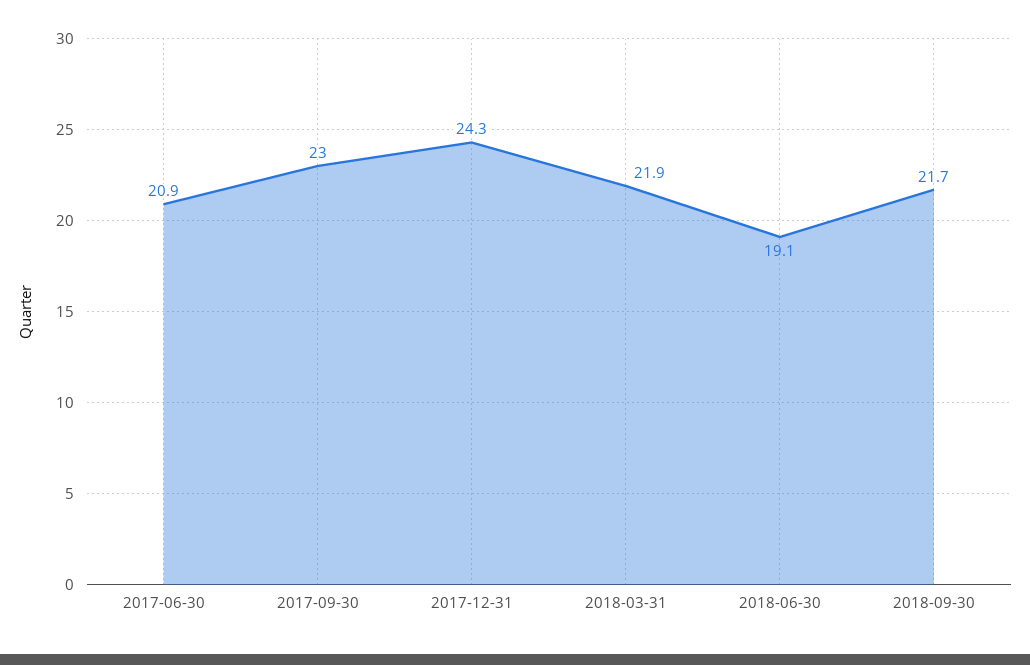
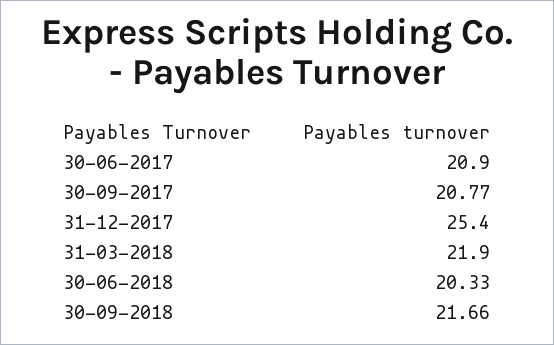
2017-09-30: 23 -> 20.77
2017-12-31: 24.3 -> 25.4
2018-06-30: 19.1 -> 20.33

